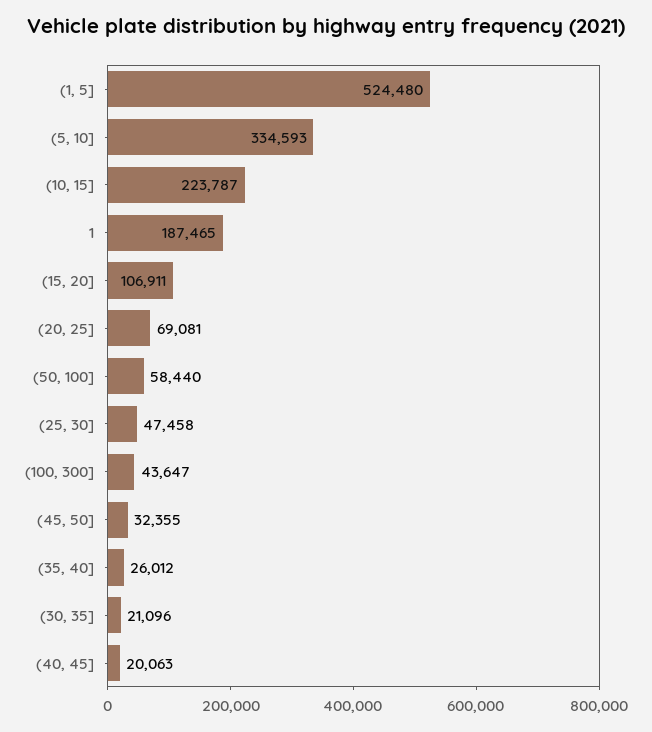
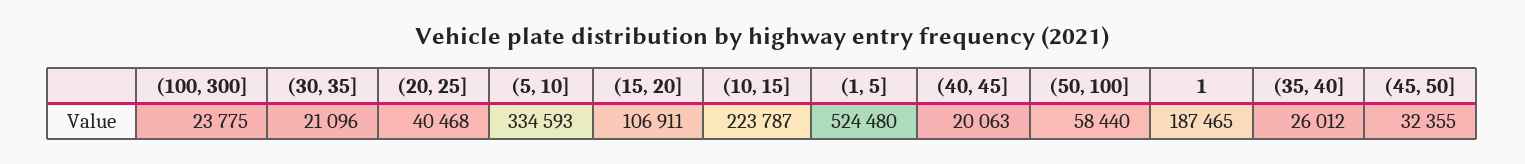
(20, 25]: 69081 -> 40468
(25, 30]: 47458 -> none
(100, 300]: 43647 -> 23775

